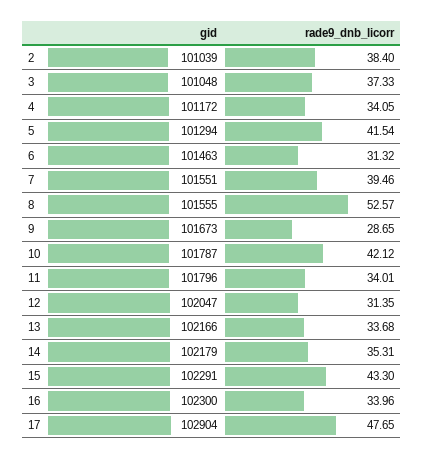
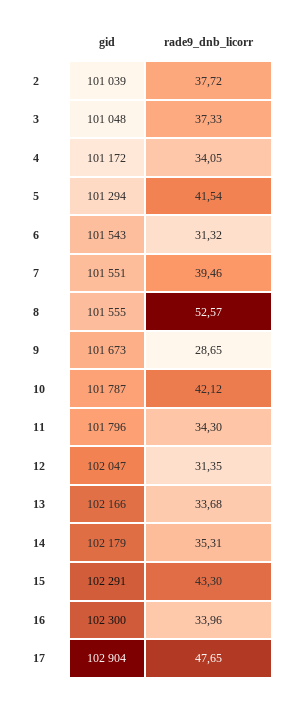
rade9_dnb_licorr, 2: 38.4 -> 37.72
gid, 6: 101463 -> 101543
rade9_dnb_licorr, 11: 34.01 -> 34.3

